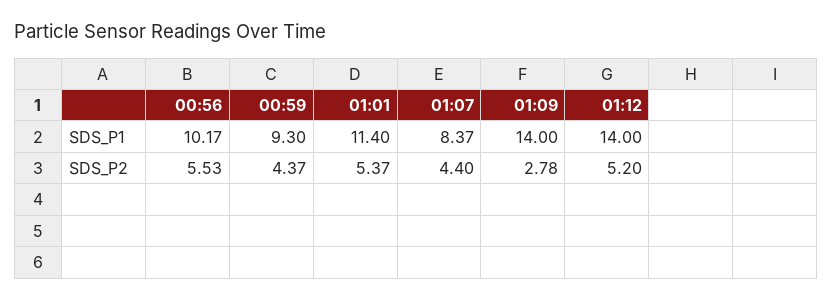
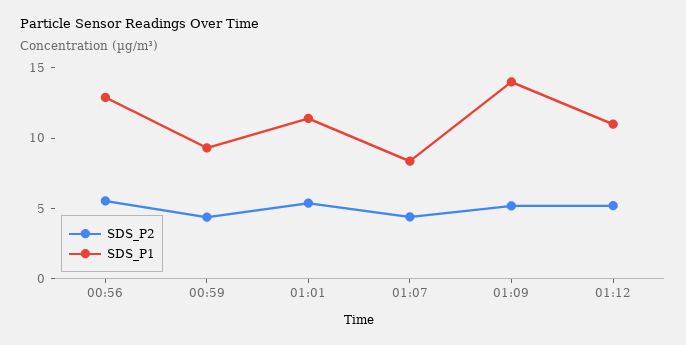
SDS_P1, 00:56: 10.17 -> 13
SDS_P1, 01:12: 14 -> 11
SDS_P2, 01:09: 2.78 -> 5

